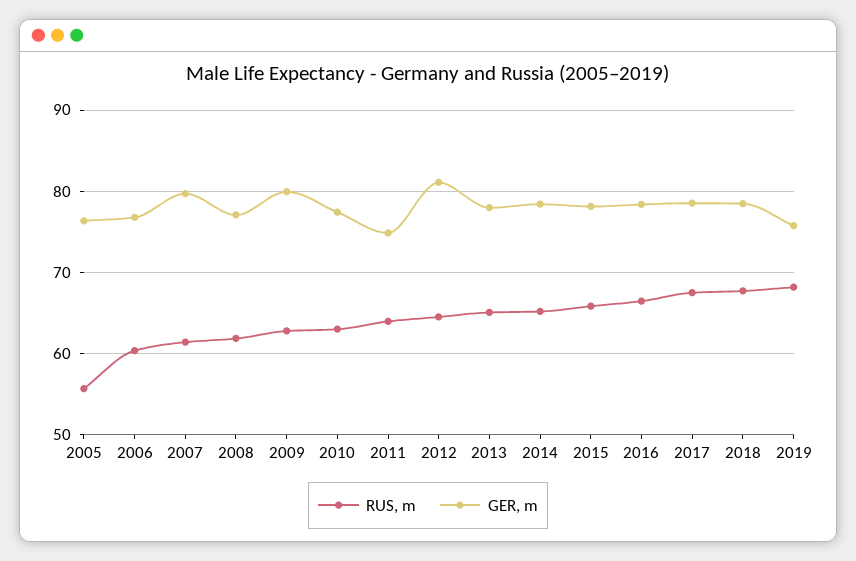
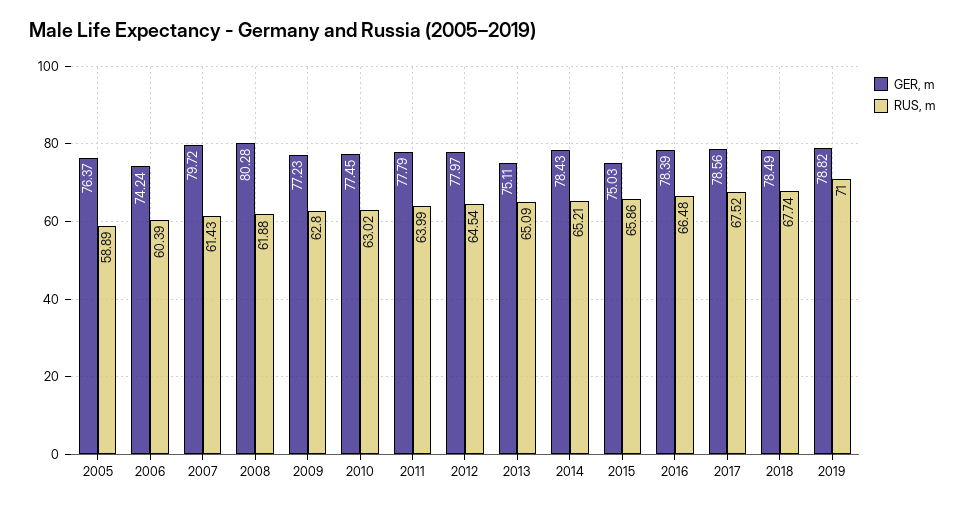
RUS, m, 2005: 56 -> 58.89
GER, m, 2006: 77 -> 74.24
GER, m, 2008: 77 -> 80.28
GER, m, 2009: 80 -> 77.23
GER, m, 2011: 75 -> 77.79
GER, m, 2012: 81 -> 77.97
GER, m, 2013: 78 -> 75.11
GER, m, 2015: 78 -> 75.03
RUS, m, 2019: 68 -> 71
GER, m, 2019: 76 -> 78.82

